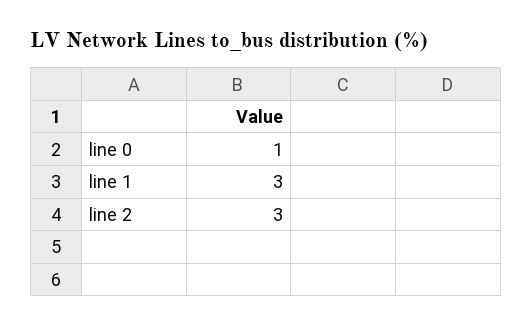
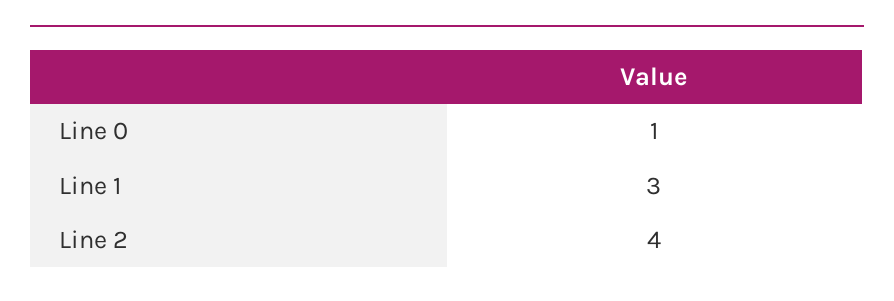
line 2: 3 -> 4

